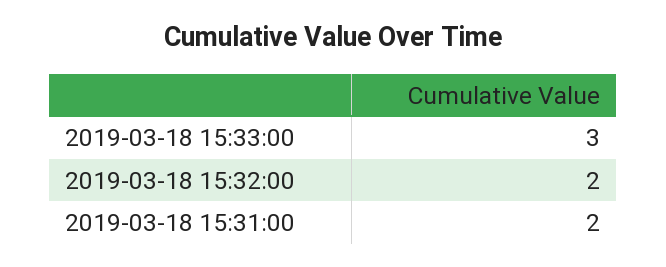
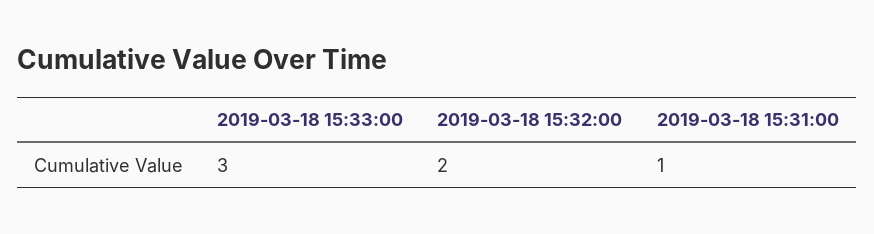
2019-03-18 15:31:00: 2 -> 1

